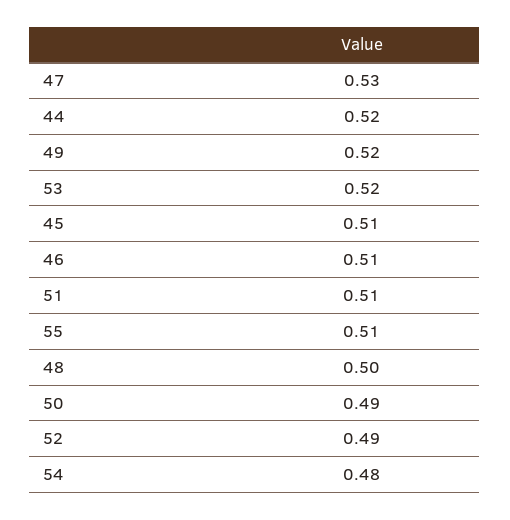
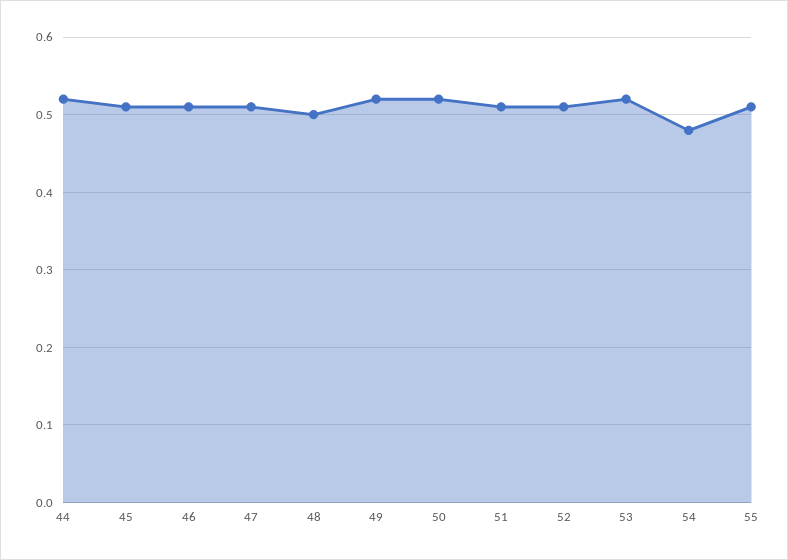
47: 0.53 -> 0.51
50: 0.49 -> 0.52
52: 0.49 -> 0.51

